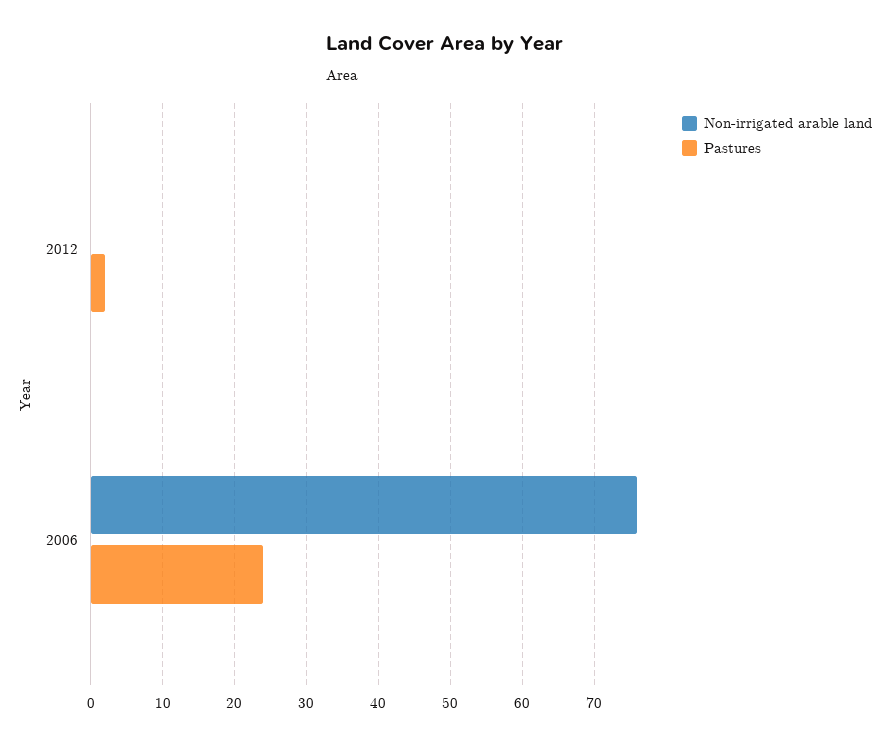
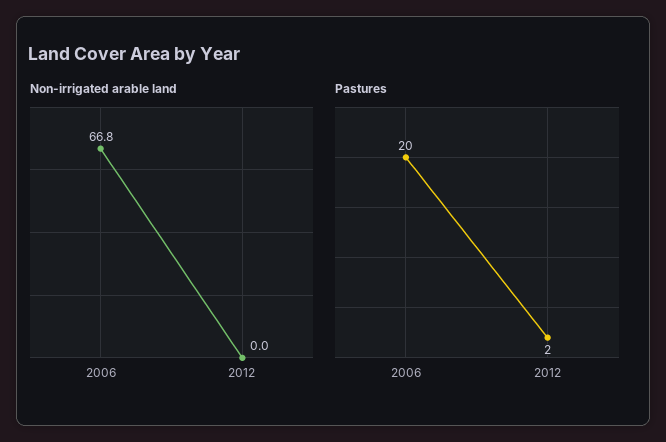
Non-irrigated arable land, 2006: 76 -> 66.8
Pastures, 2006: 24 -> 20

